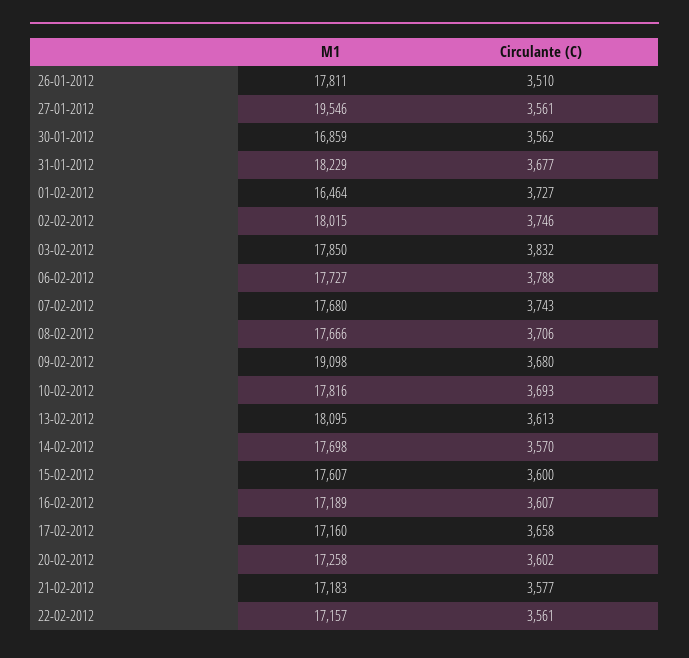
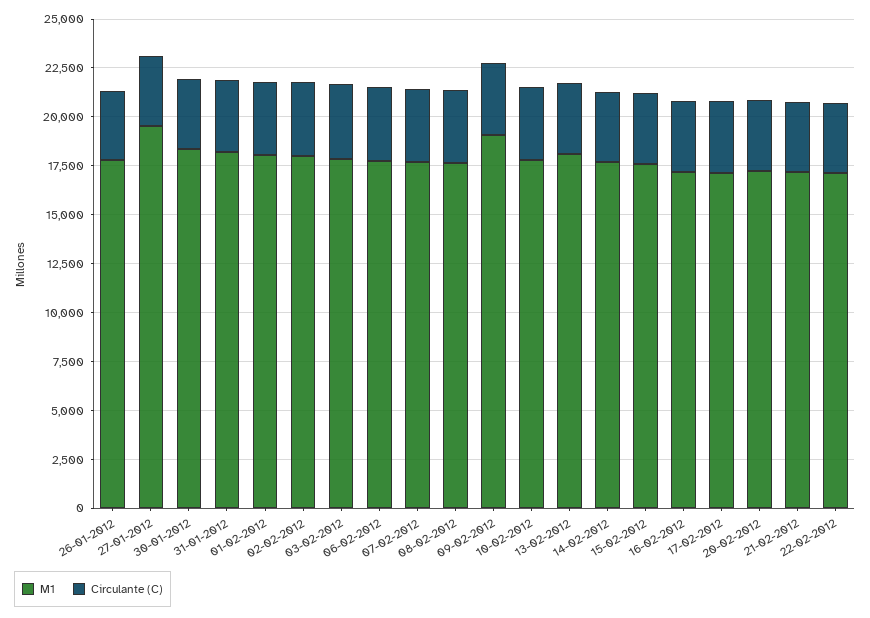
M1, 30-01-2012: 16859 -> 18500
M1, 01-02-2012: 16464 -> 18000

